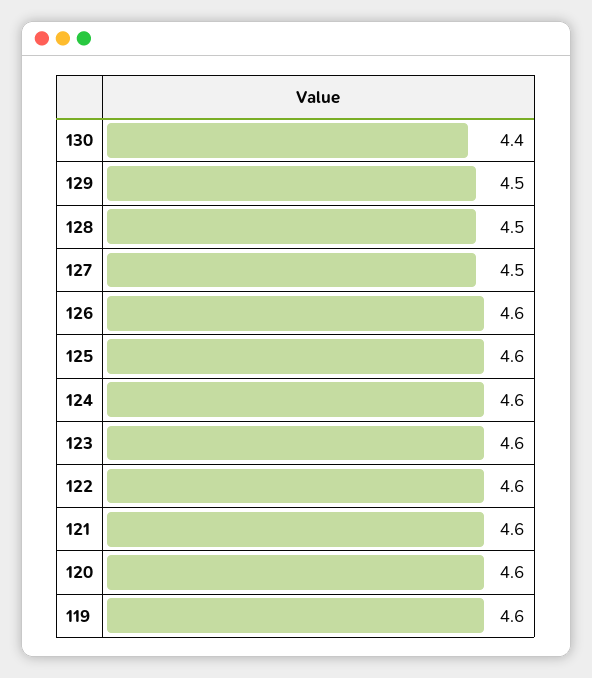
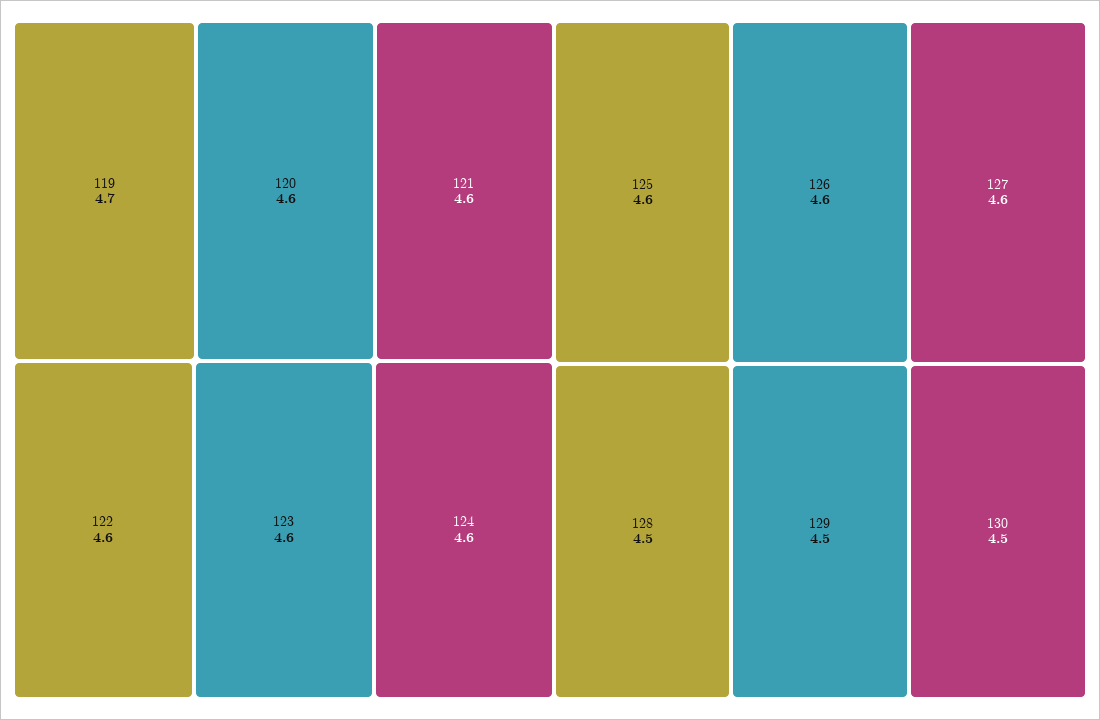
130: 4.4 -> 4.5
127: 4.5 -> 4.6
119: 4.6 -> 4.7

